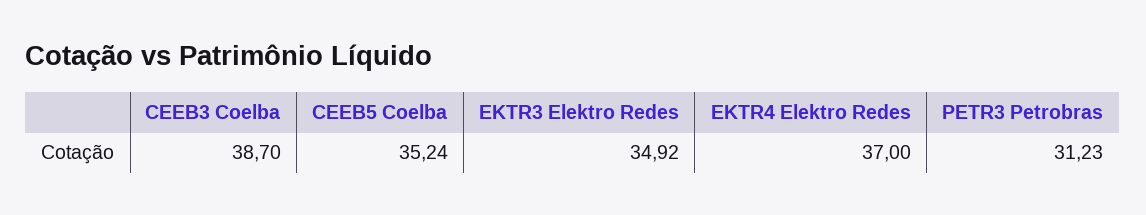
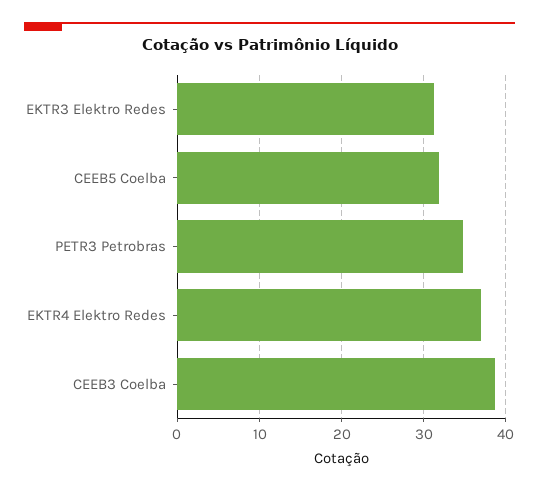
CEEB5 Coelba: 35.24 -> 32
EKTR3 Elektro Redes: 34.92 -> 31
PETR3 Petrobras: 31.23 -> 35

